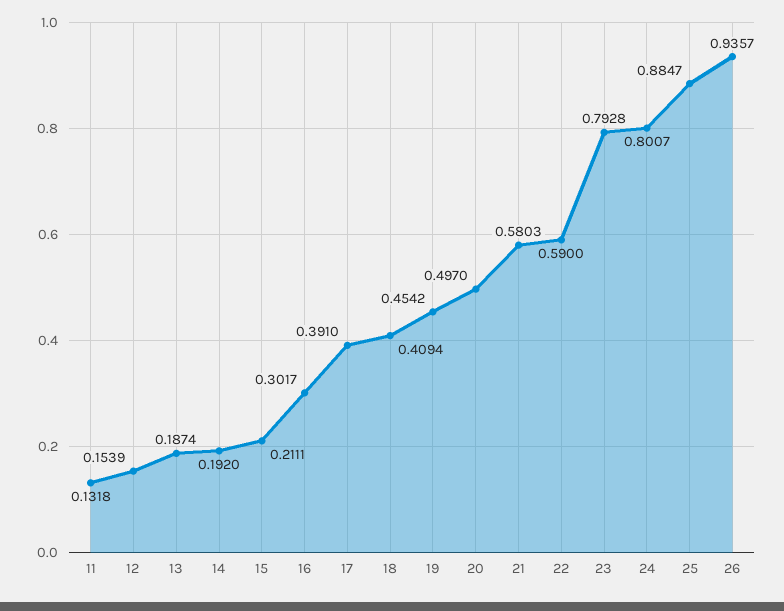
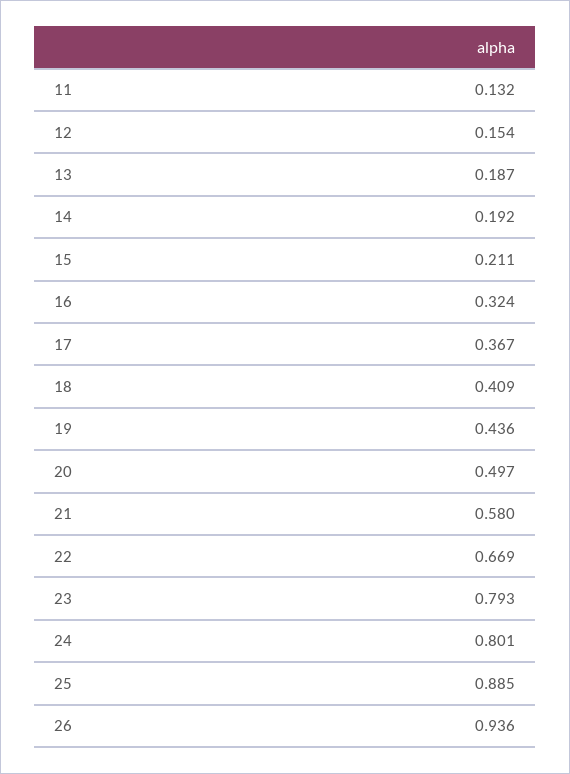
16: 0.3017 -> 0.324
17: 0.391 -> 0.367
19: 0.4542 -> 0.436
22: 0.59 -> 0.669

